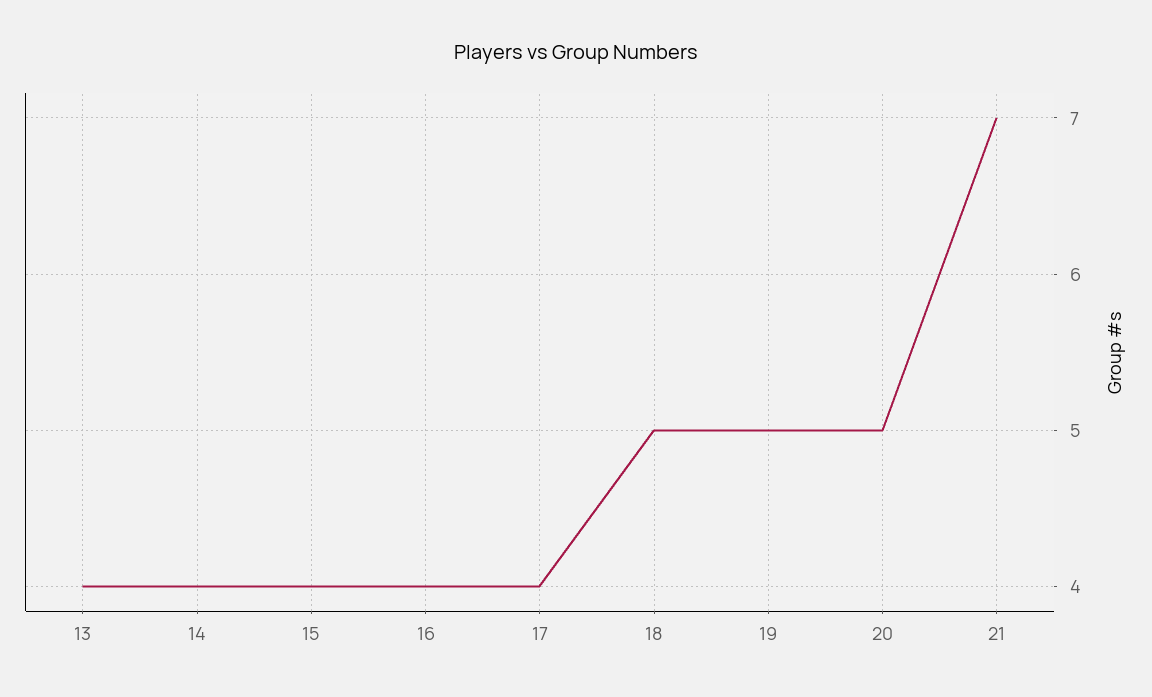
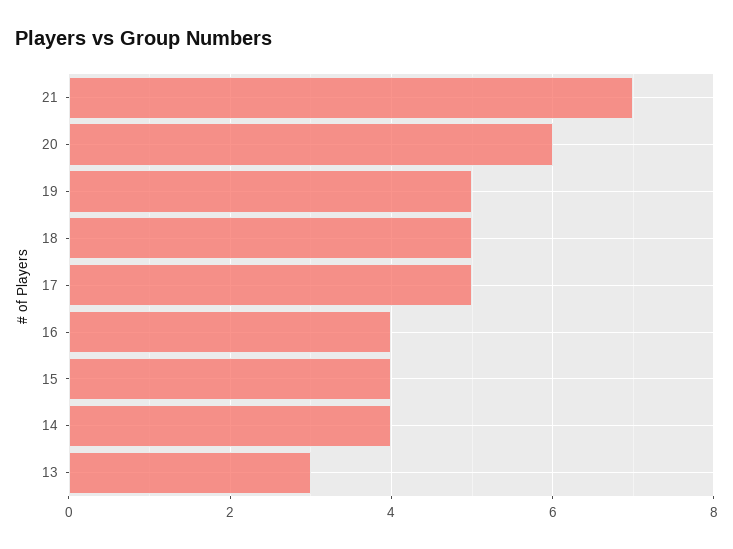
13: 4 -> 3
17: 4 -> 5
20: 5 -> 6

